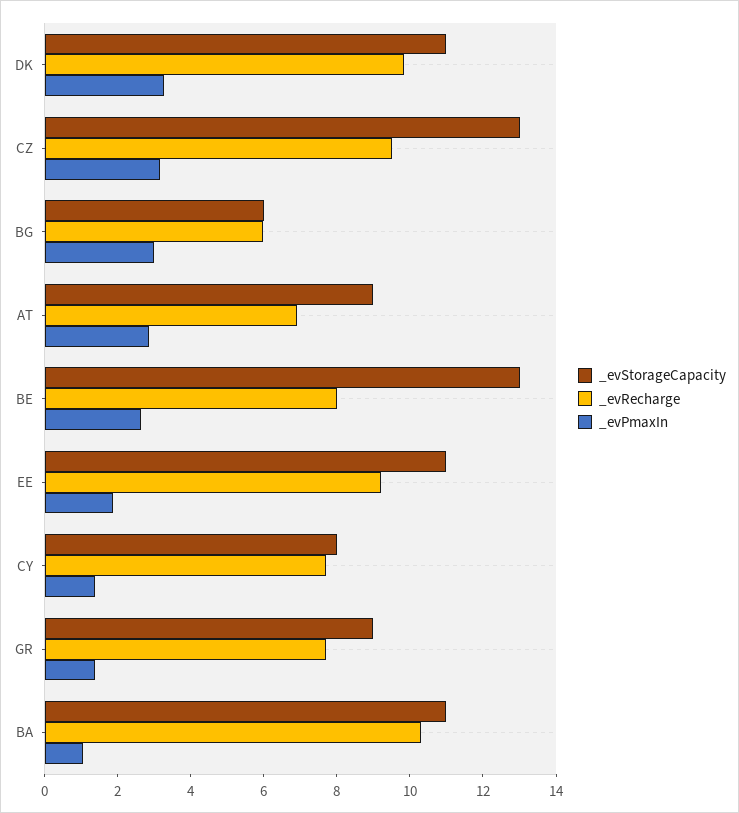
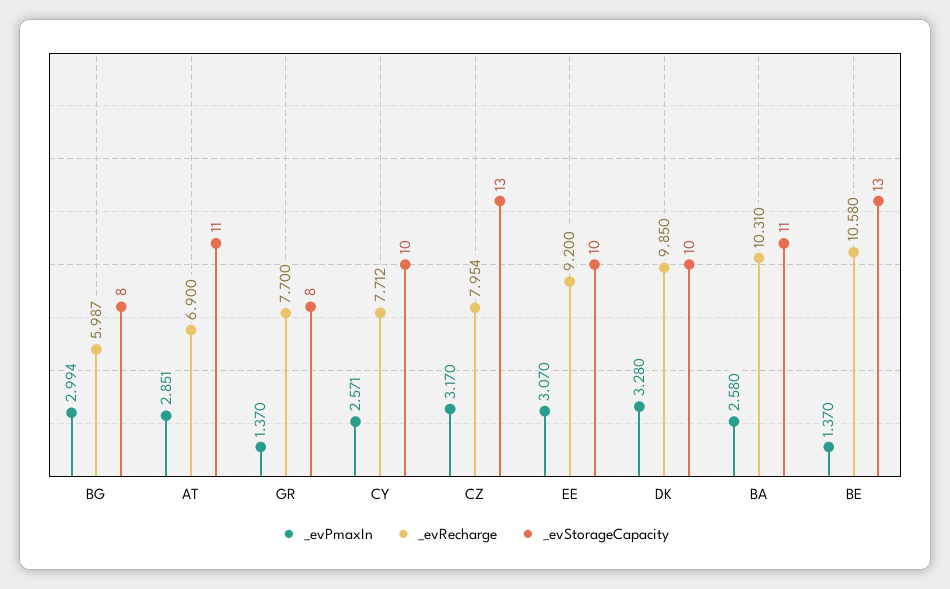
_evStorageCapacity, DK: 11 -> 10
_evRecharge, CZ: 9.5 -> 7.954
_evStorageCapacity, BG: 6 -> 8
_evStorageCapacity, AT: 9 -> 11
_evRecharge, BE: 8 -> 10.58
_evPmaxIn, BE: 2.5 -> 1.37
_evStorageCapacity, EE: 11 -> 10
_evPmaxIn, EE: 2 -> 3.07
_evStorageCapacity, CY: 8 -> 10
_evPmaxIn, CY: 1.5 -> 2.571
_evStorageCapacity, GR: 9 -> 8
_evPmaxIn, BA: 1 -> 2.58

